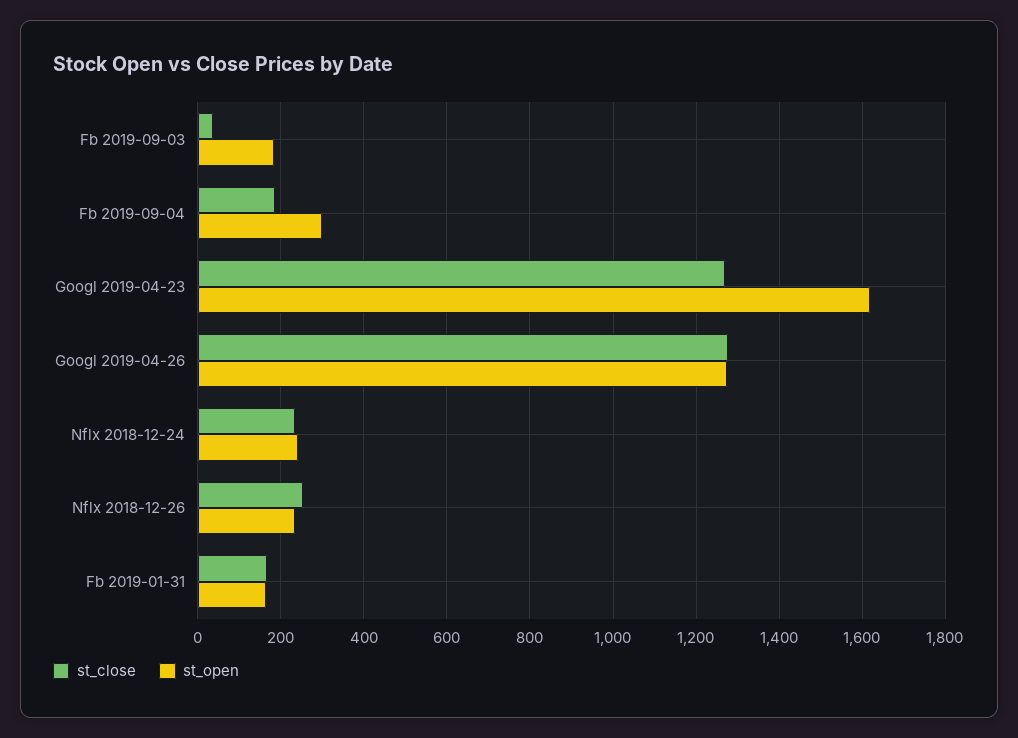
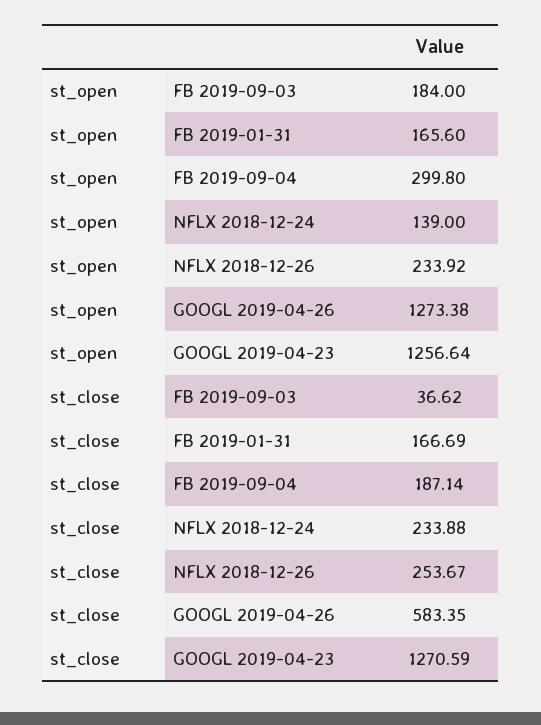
st_open, Googl 2019-04-23: 1620 -> 1256.64
st_close, Googl 2019-04-26: 1280 -> 583.35
st_open, Nflx 2018-12-24: 240 -> 139

